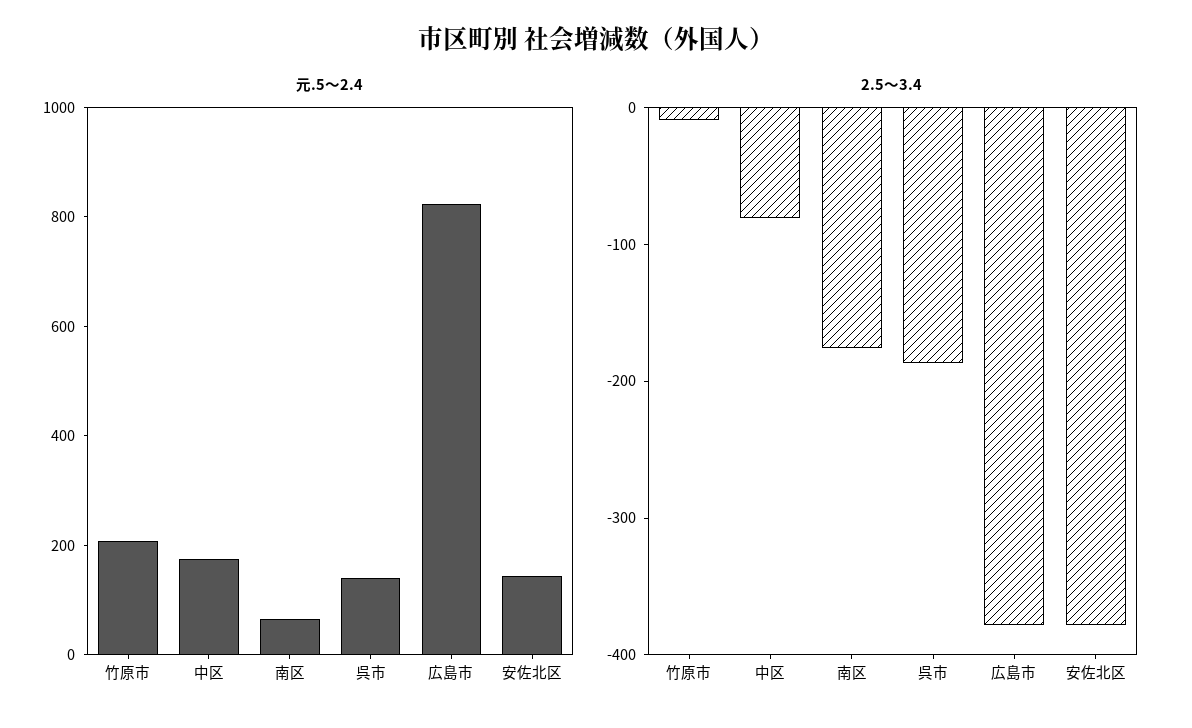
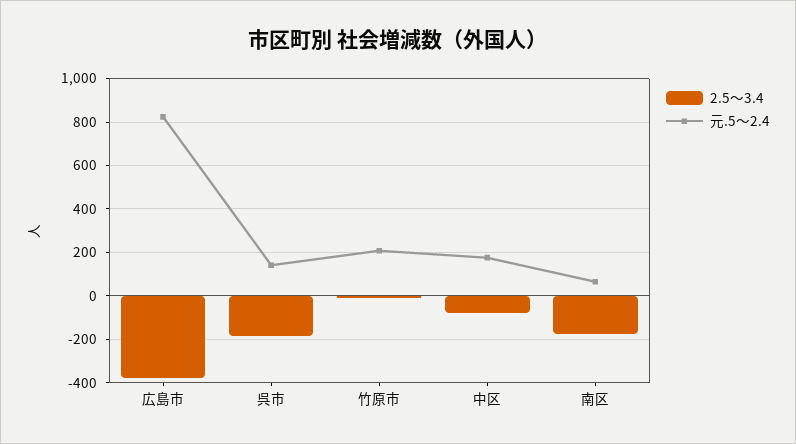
元.5～2.4, 安佐北区: 150 -> none
2.5～3.4, 安佐北区: -380 -> none

